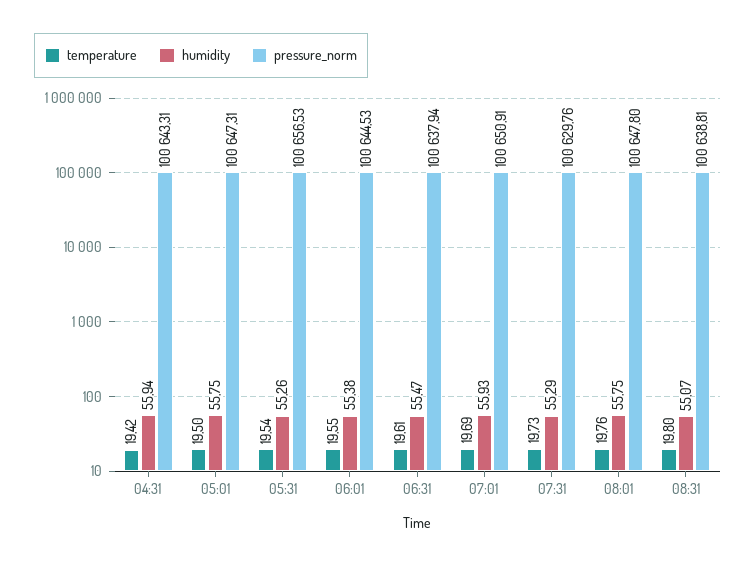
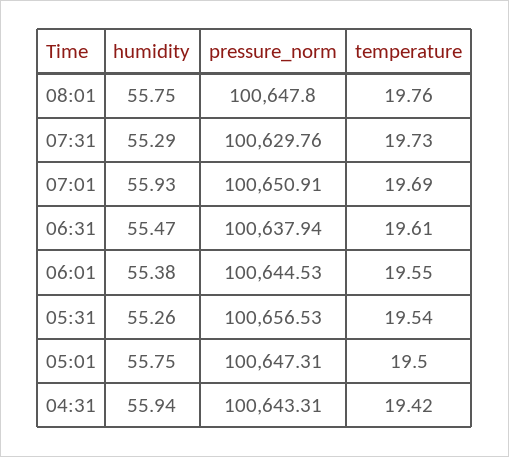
temperature, 08:31: 19.8 -> none
humidity, 08:31: 55.07 -> none
pressure_norm, 08:31: 100638.81 -> none

